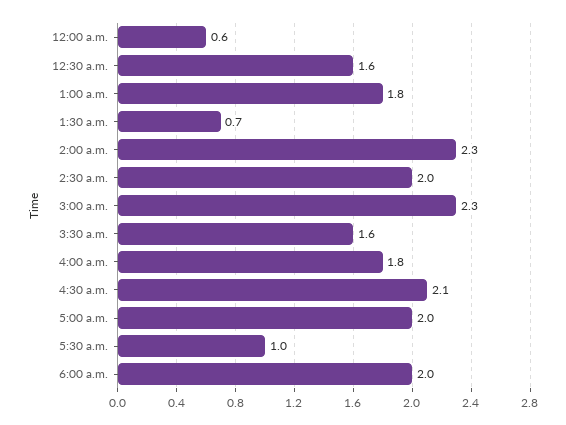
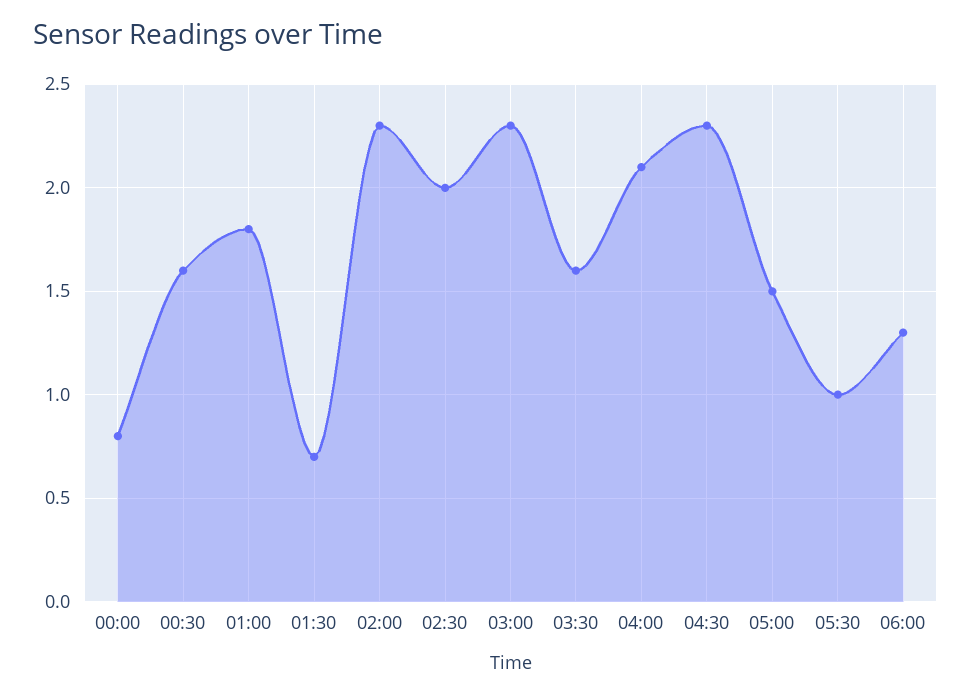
12:00 a.m.: 0.6 -> 0.8
4:00 a.m.: 1.8 -> 2.1
4:30 a.m.: 2.1 -> 2.3
5:00 a.m.: 2 -> 1.5
6:00 a.m.: 2 -> 1.3

